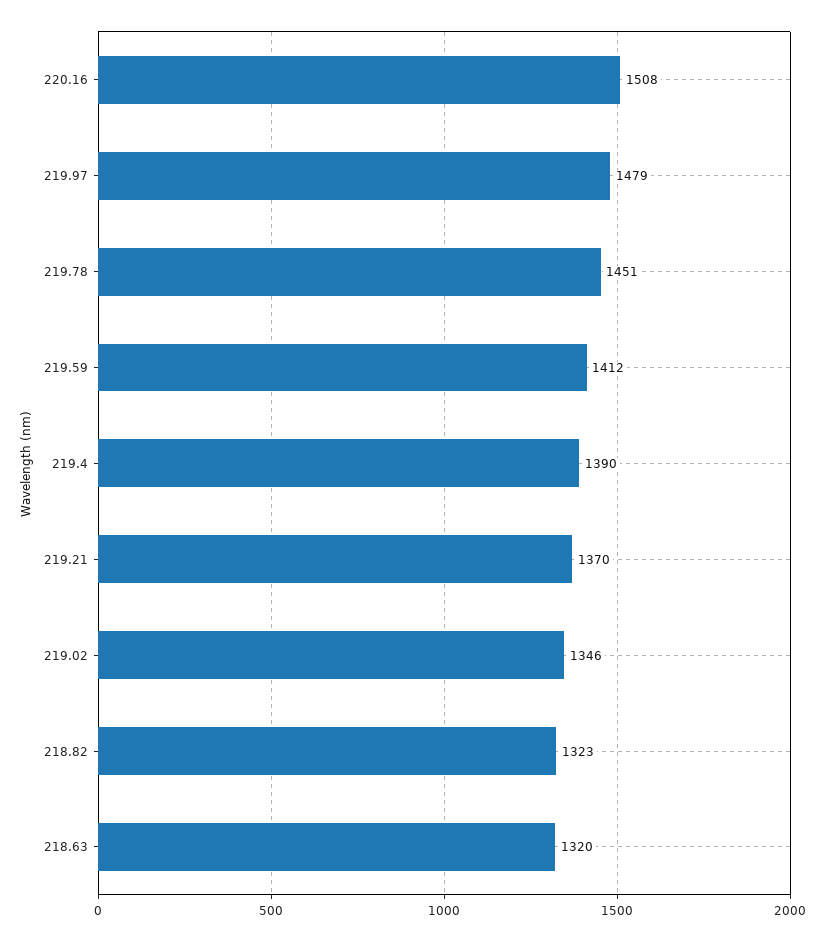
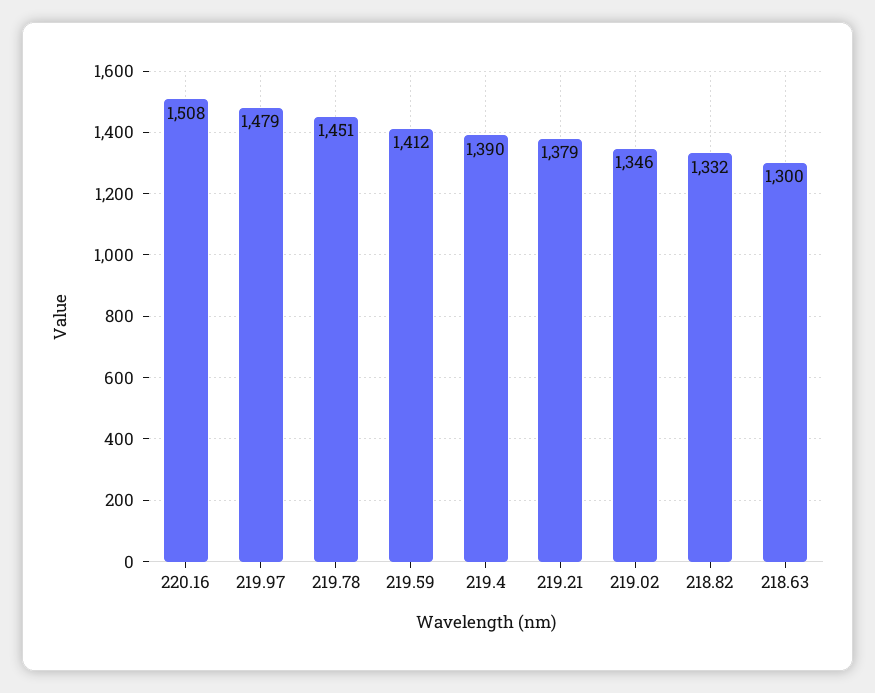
219.21: 1370 -> 1379
218.82: 1323 -> 1332
218.63: 1320 -> 1300

